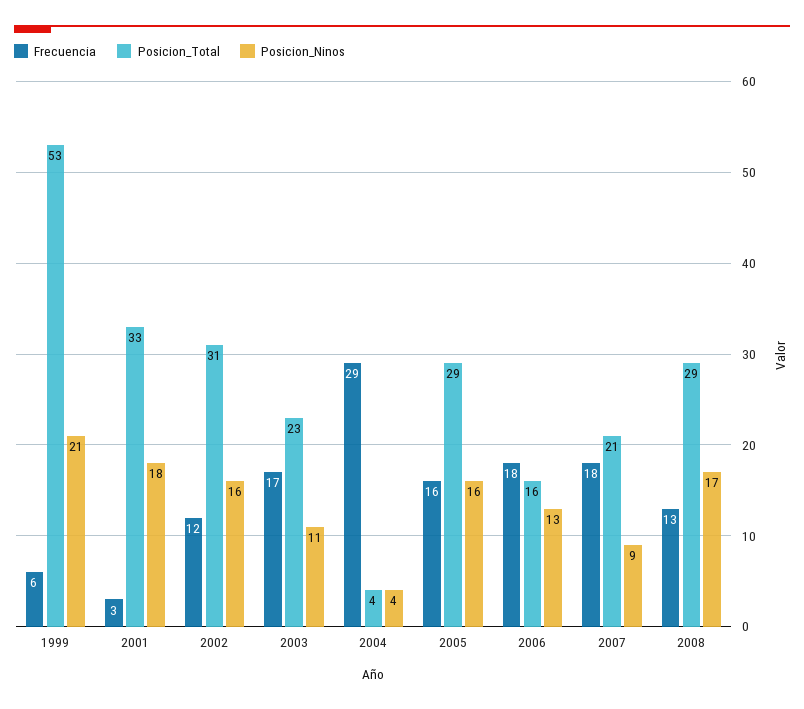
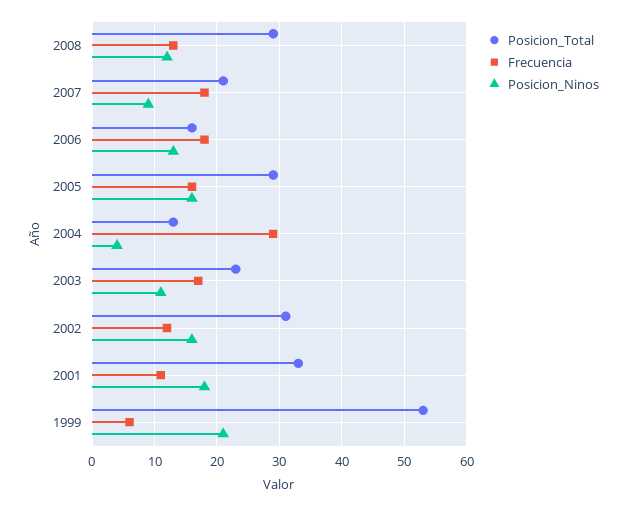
Frecuencia, 2001: 3 -> 11
Posicion_Total, 2004: 4 -> 13
Posicion_Ninos, 2008: 17 -> 12

